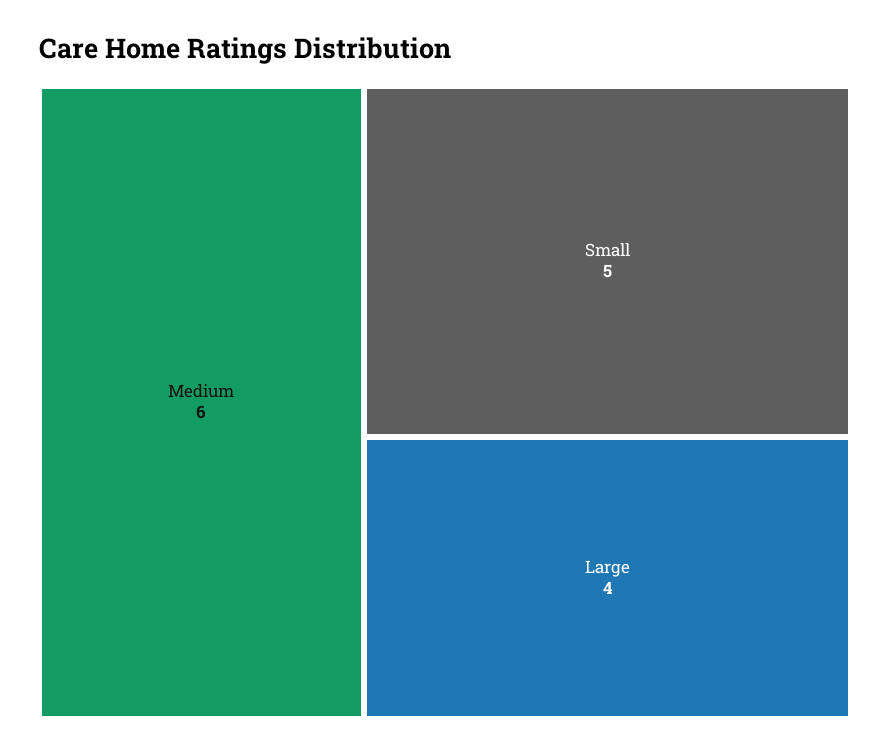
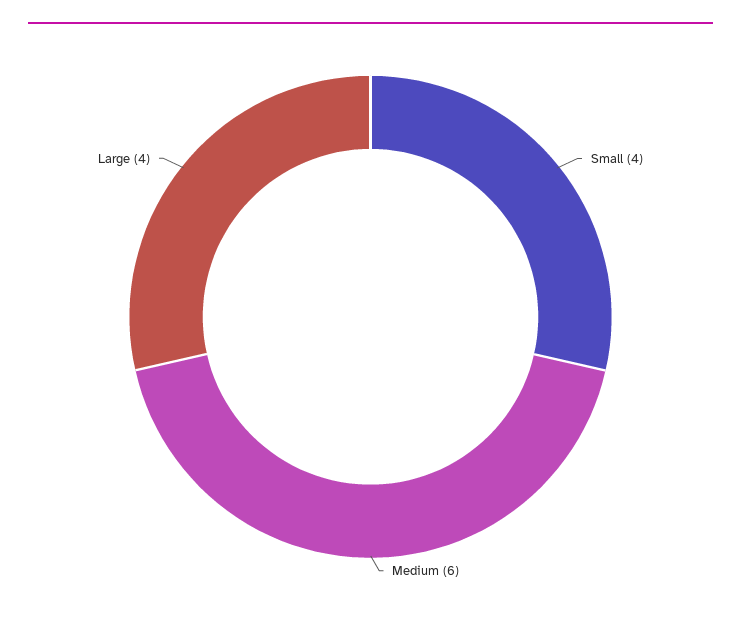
Small: 5 -> 4

